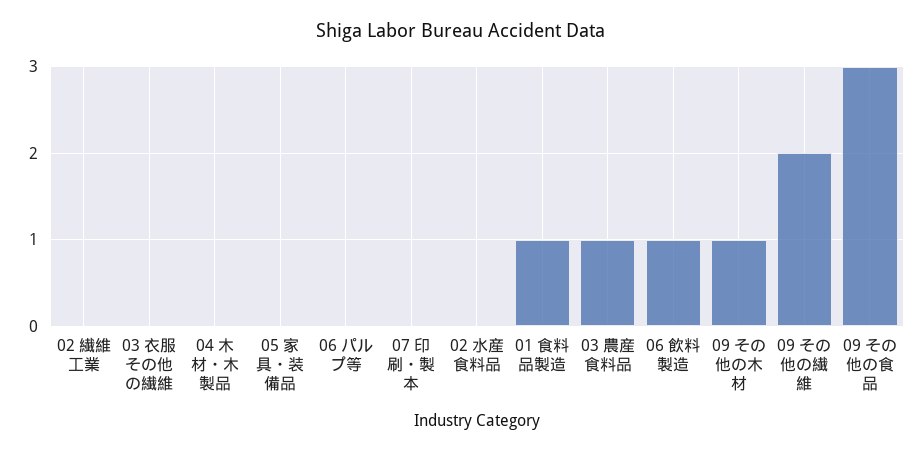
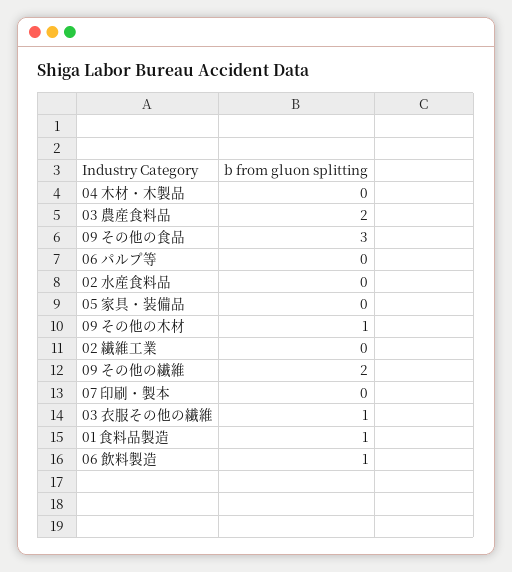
03 衣服その他の繊維: 0 -> 1
03 農産食料品: 1 -> 2

